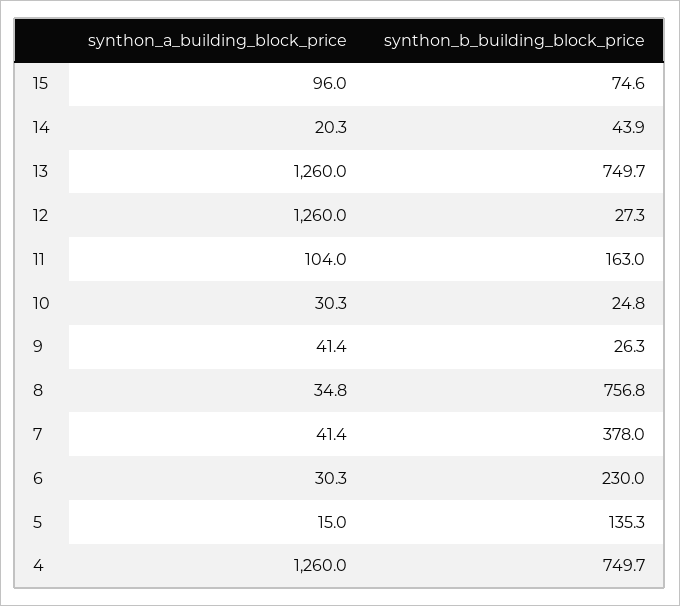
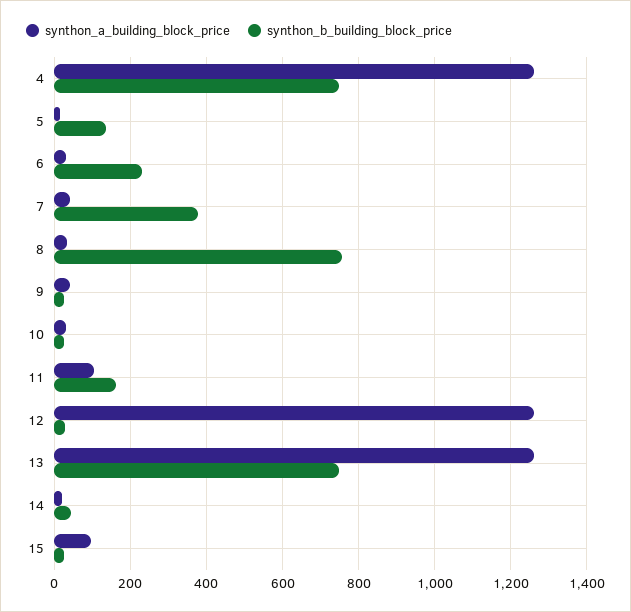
synthon_b_building_block_price, 15: 74.6 -> 20

